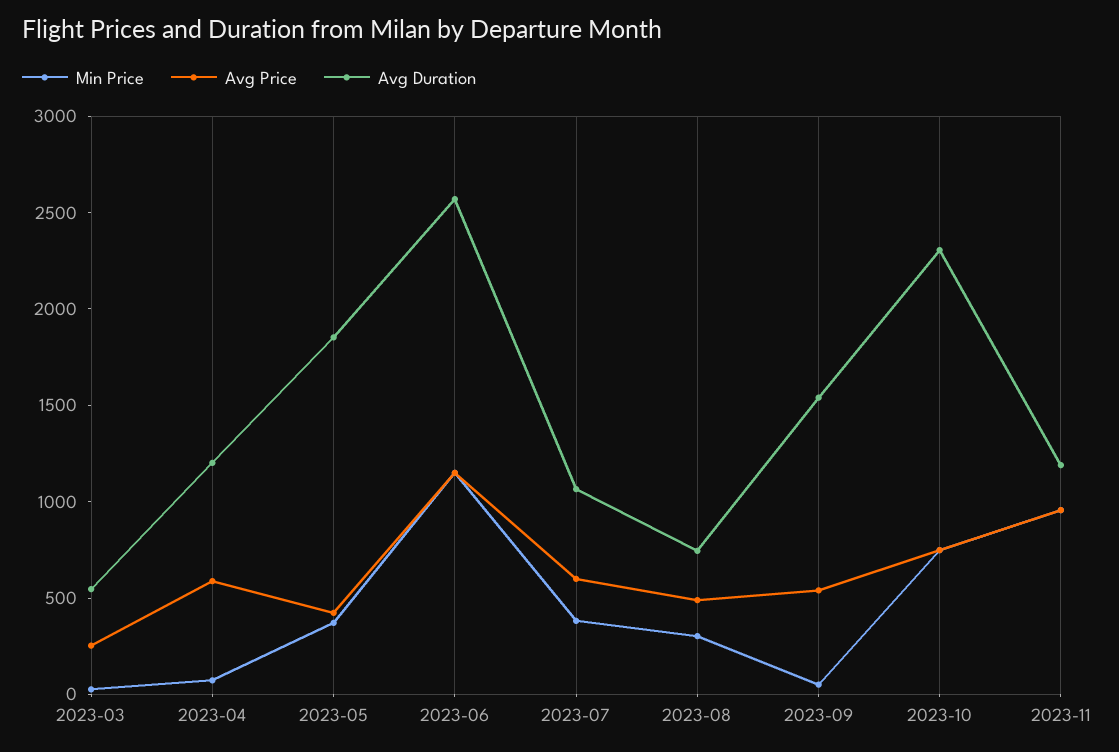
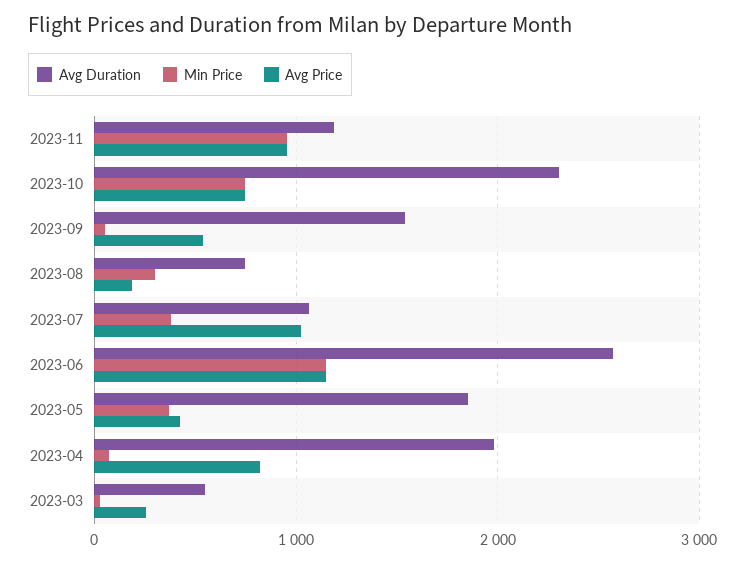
Avg Price, 2023-04: 600 -> 800
Avg Duration, 2023-04: 1200 -> 2000
Avg Price, 2023-07: 600 -> 1000
Avg Price, 2023-08: 500 -> 200

